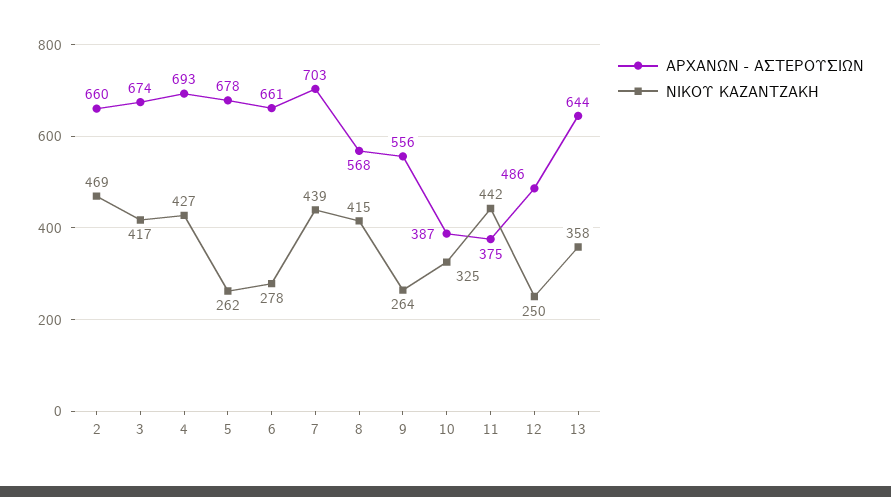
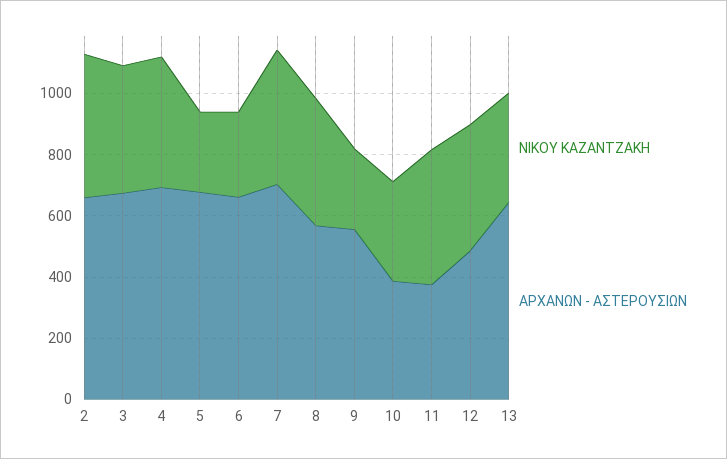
ΝΙΚΟΥ ΚΑΖΑΝΤΖΑΚΗ, 12: 250 -> 400

